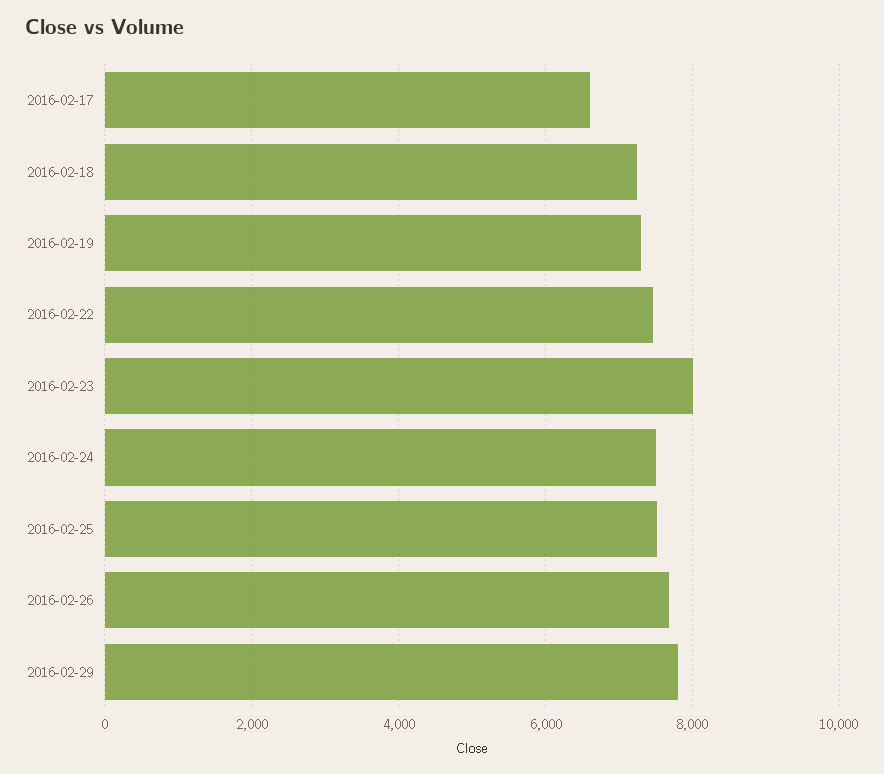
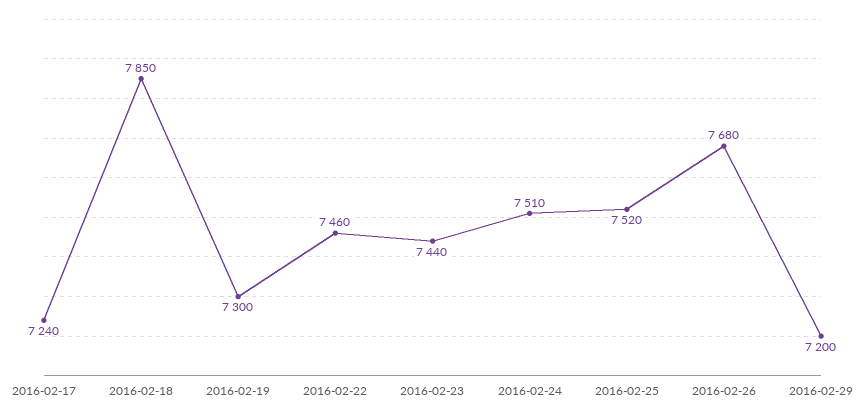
2016-02-17: 6600 -> 7240
2016-02-18: 7200 -> 7850
2016-02-23: 8000 -> 7440
2016-02-29: 7800 -> 7200

